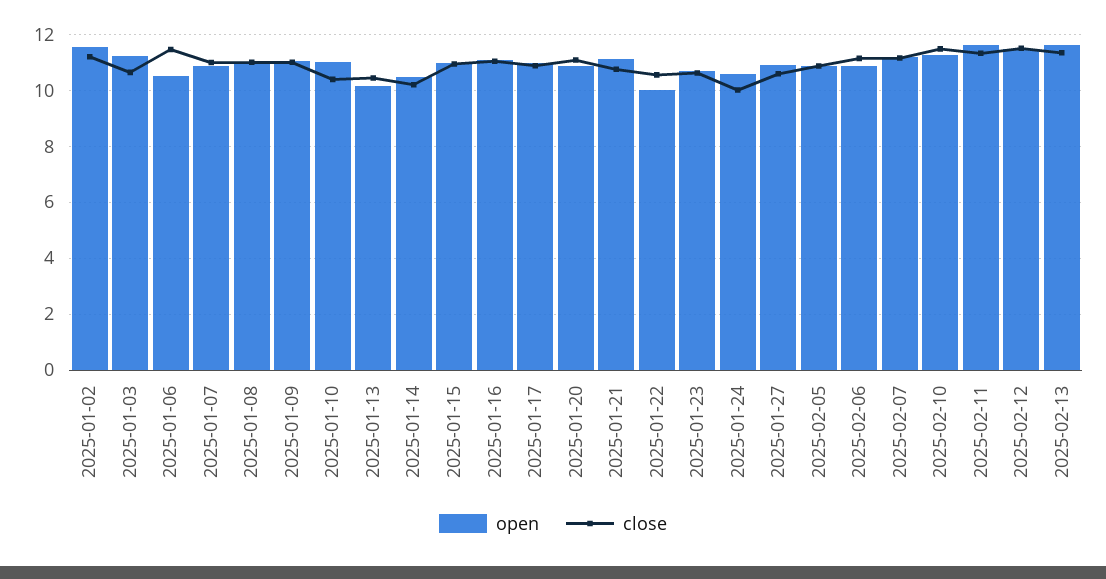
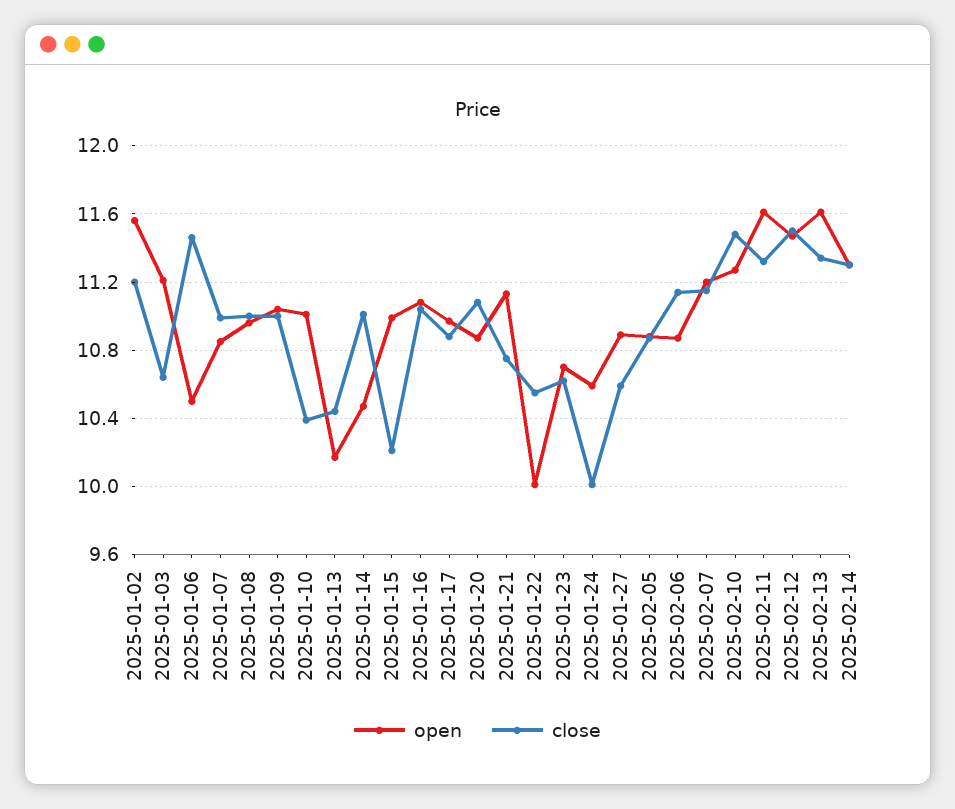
close, 2025-01-14: 10.25 -> 11
close, 2025-01-15: 11 -> 10.2
open, 2025-02-14: none -> 11.3
close, 2025-02-14: none -> 11.3

